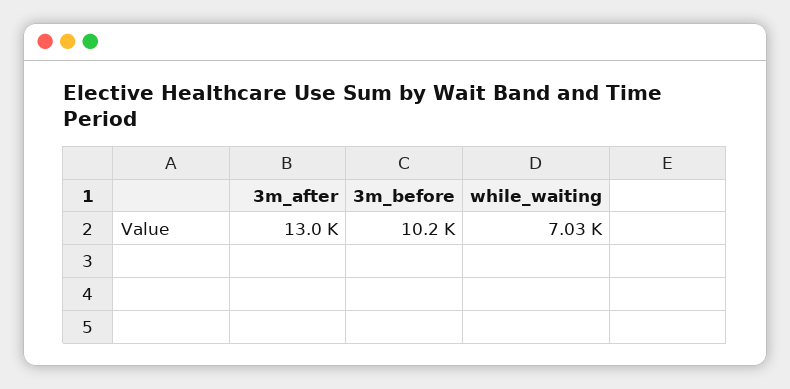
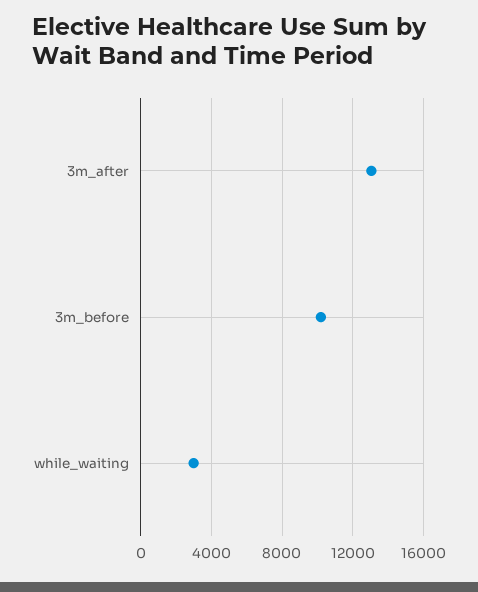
while_waiting: 7030 -> 3000

